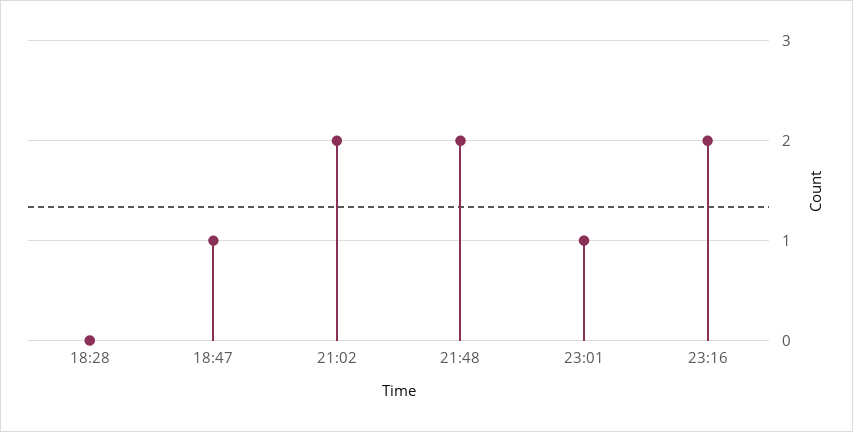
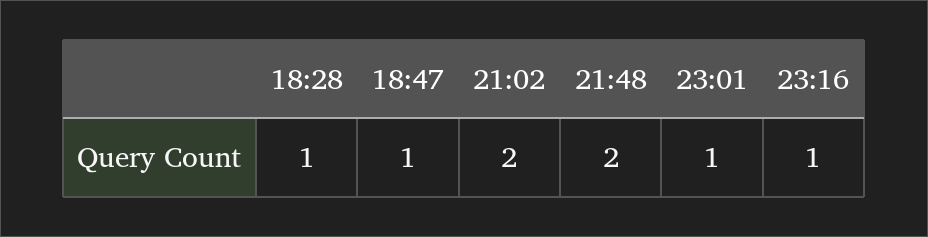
18:28: 0 -> 1
23:16: 2 -> 1

